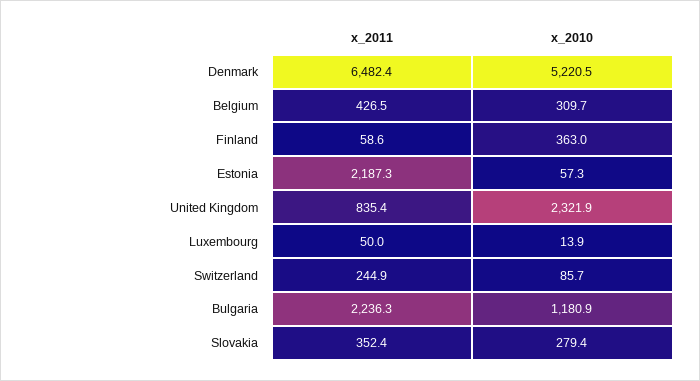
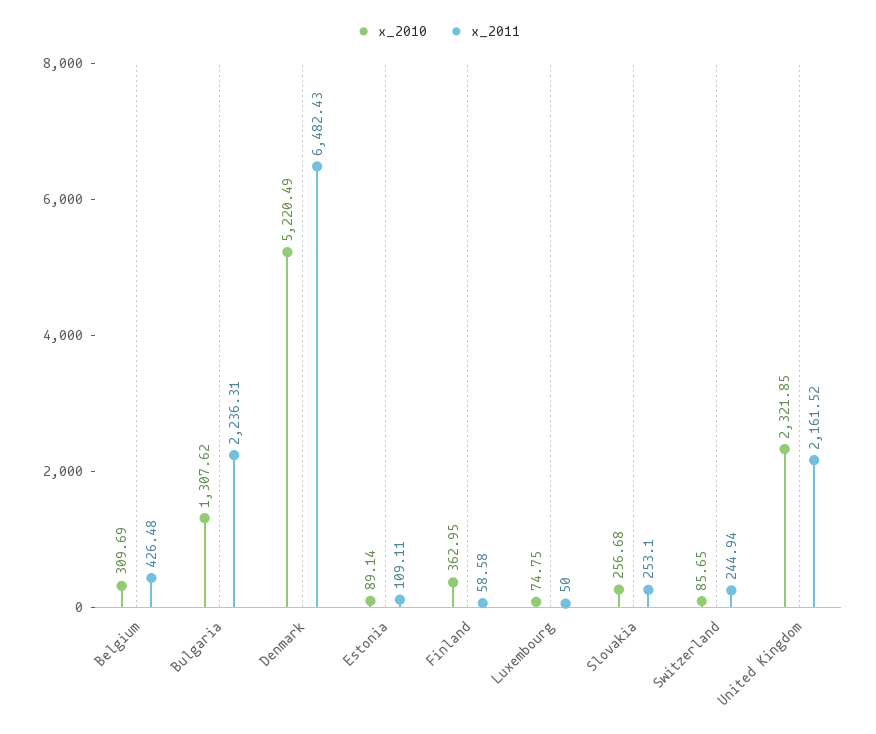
x_2011, Estonia: 2187.3 -> 109.11
x_2010, Estonia: 57.3 -> 89.14
x_2011, United Kingdom: 835.4 -> 2161.52
x_2010, Luxembourg: 13.9 -> 74.75
x_2010, Bulgaria: 1180.9 -> 1307.62
x_2011, Slovakia: 352.4 -> 253.1
x_2010, Slovakia: 279.4 -> 256.68

